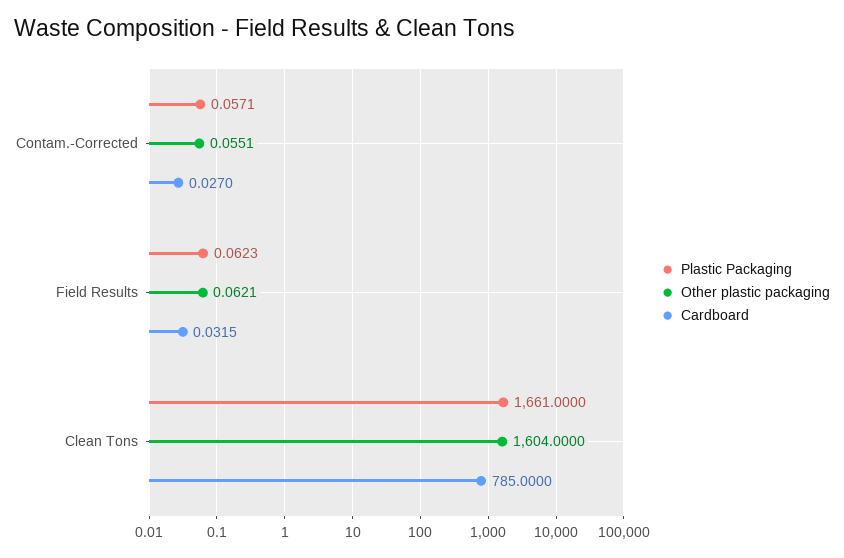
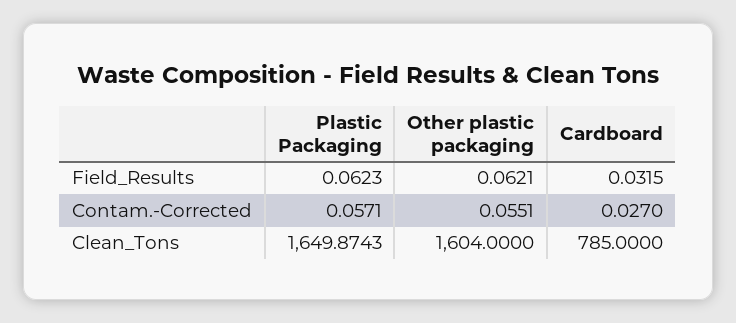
Plastic Packaging, Clean Tons: 1661 -> 1649.8743

